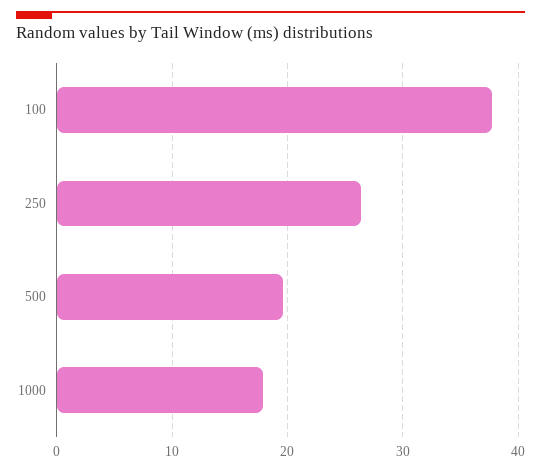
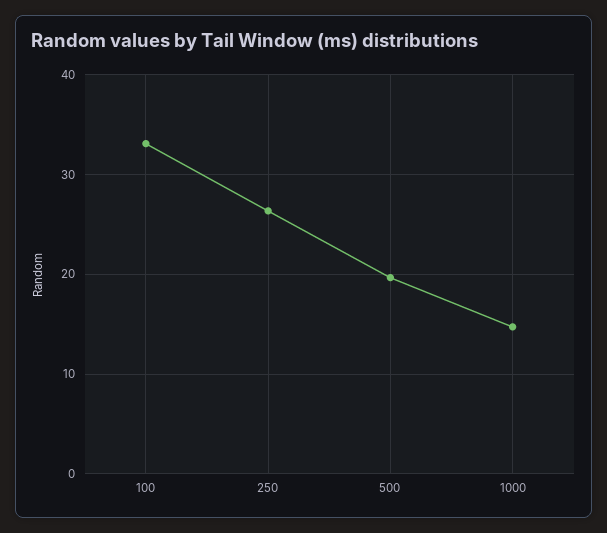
100: 38 -> 33
1000: 18 -> 15

